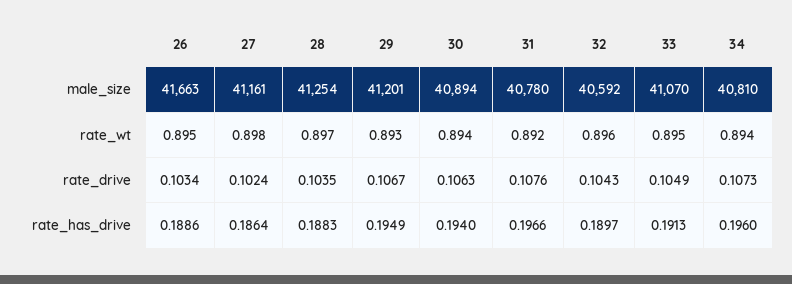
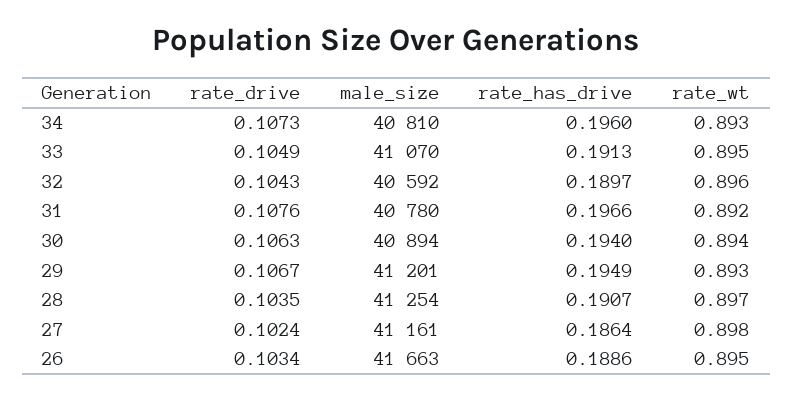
34, rate_wt: 0.894 -> 0.893
28, rate_has_drive: 0.1883 -> 0.1907

